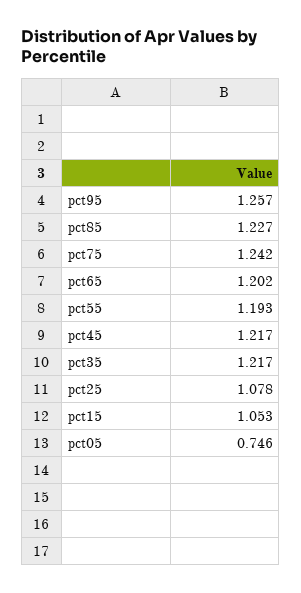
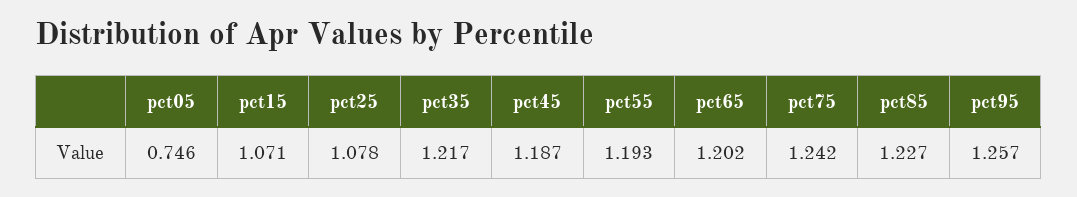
pct45: 1.217 -> 1.187
pct15: 1.053 -> 1.071

